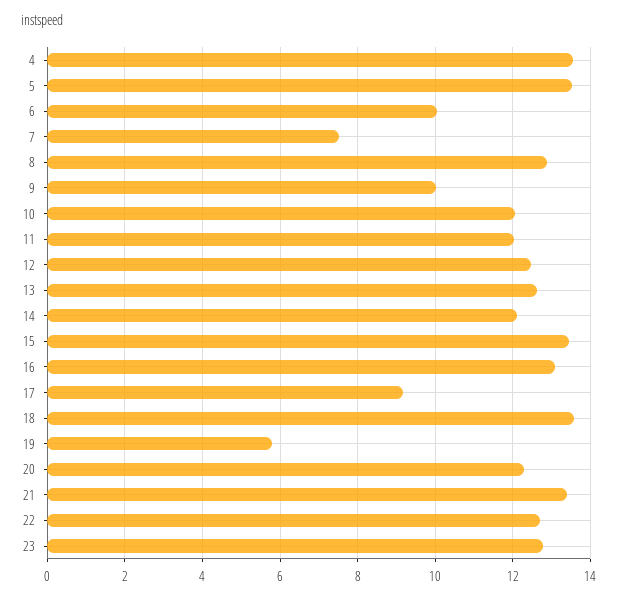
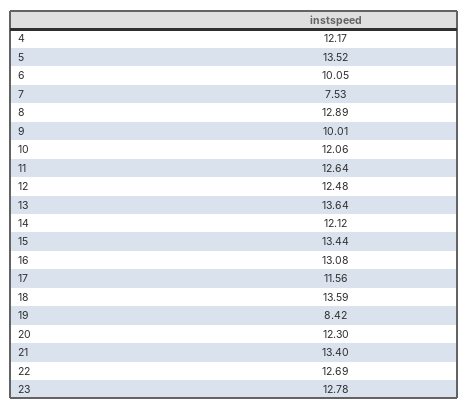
4: 13.6 -> 12.17
11: 12 -> 12.64
13: 12.6 -> 13.64
17: 9.2 -> 11.56
19: 5.8 -> 8.42

